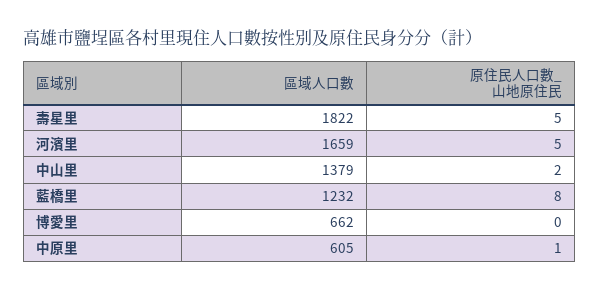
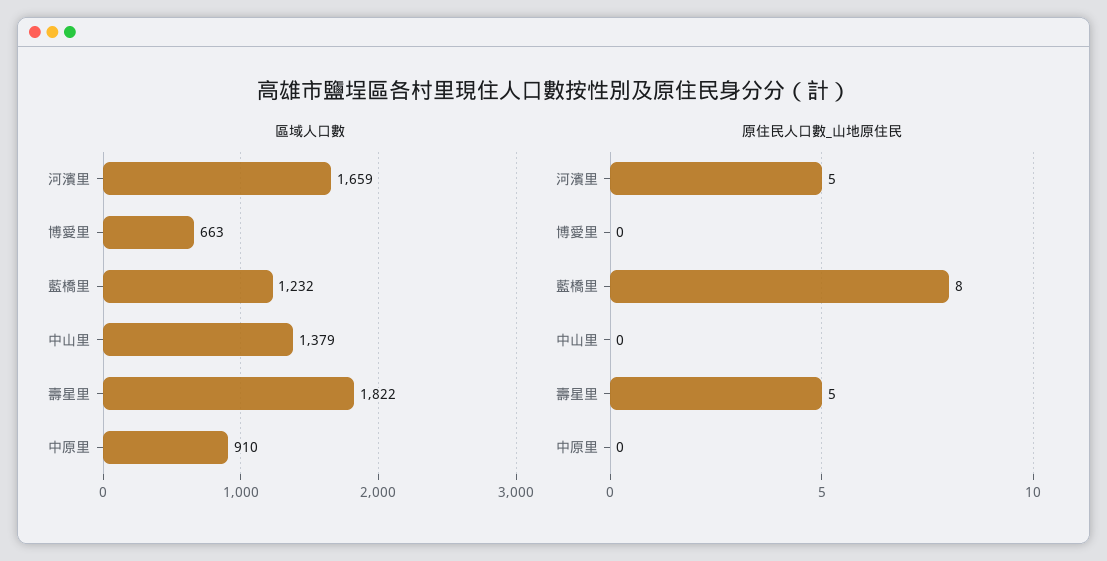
原住民人口數_山地原住民, 中山里: 2 -> 0
區域人口數, 博愛里: 662 -> 663
區域人口數, 中原里: 605 -> 910
原住民人口數_山地原住民, 中原里: 1 -> 0

